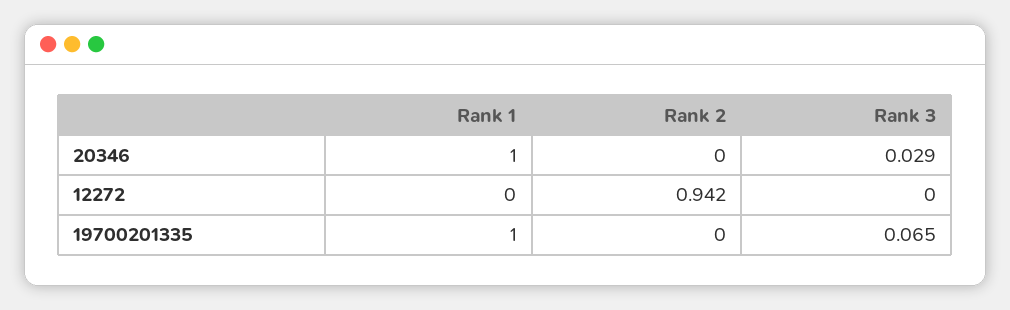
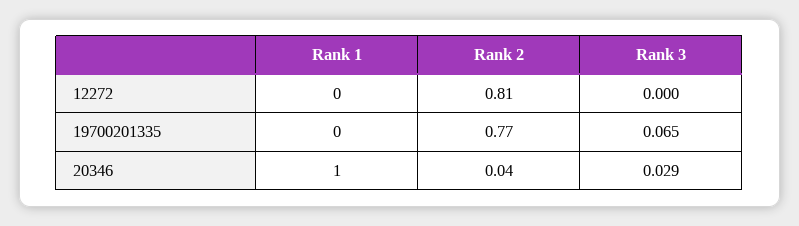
Rank 2, 20346: 0 -> 0.04
Rank 2, 12272: 0.942 -> 0.81
Rank 1, 19700201335: 1 -> 0
Rank 2, 19700201335: 0 -> 0.77

